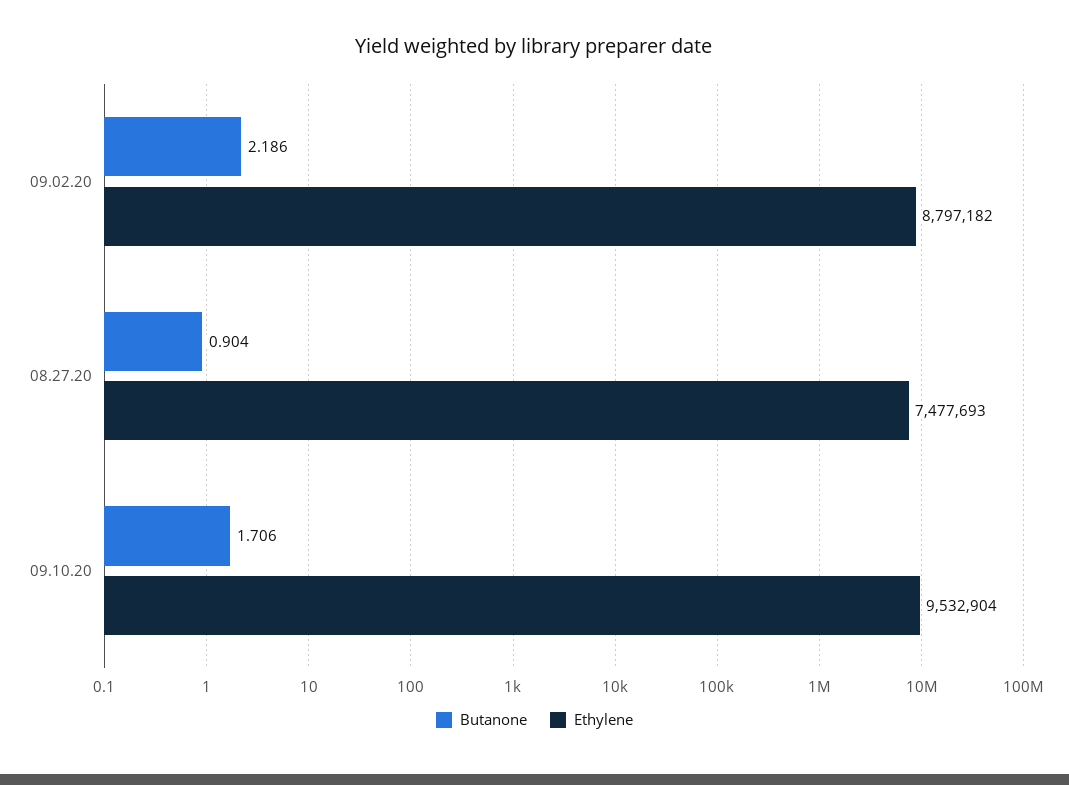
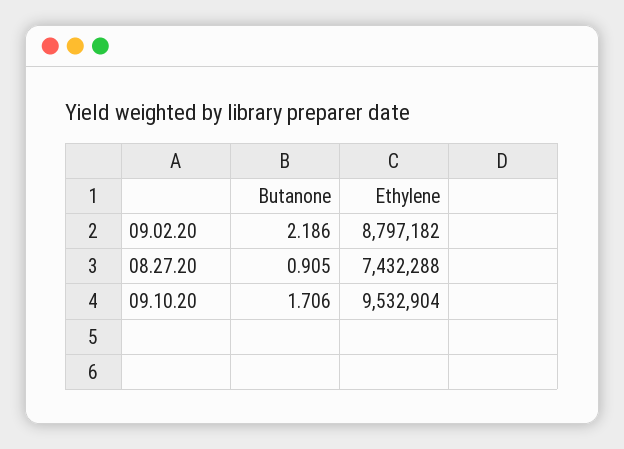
Butanone, 08.27.20: 0.904 -> 0.905
Ethylene, 08.27.20: 7477693 -> 7432288

